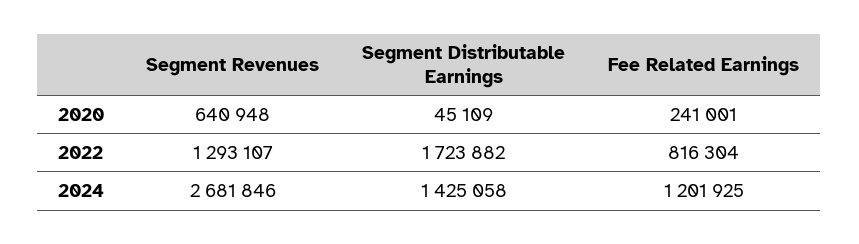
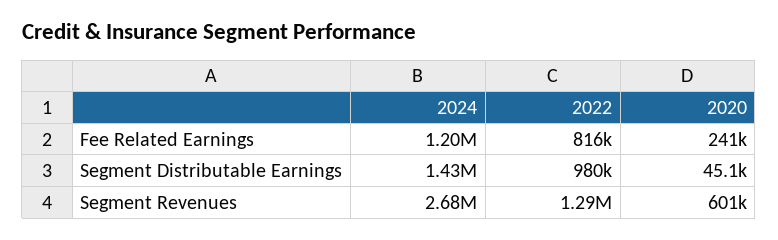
Segment Revenues, 2020: 640948 -> 601000
Segment Distributable Earnings, 2022: 1723882 -> 980000

